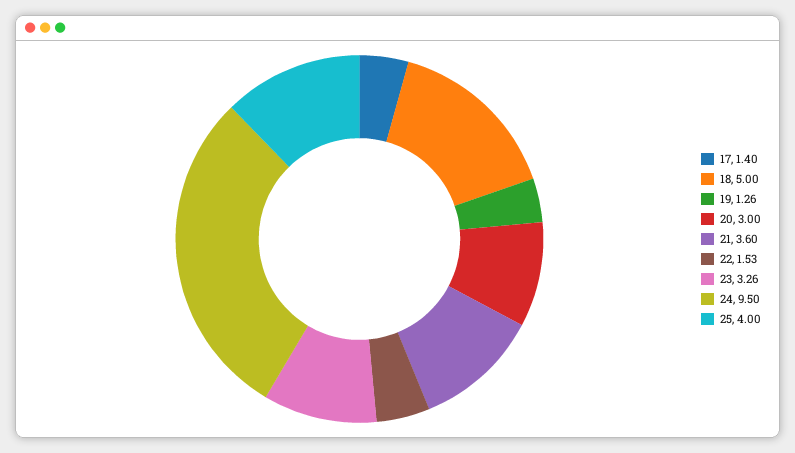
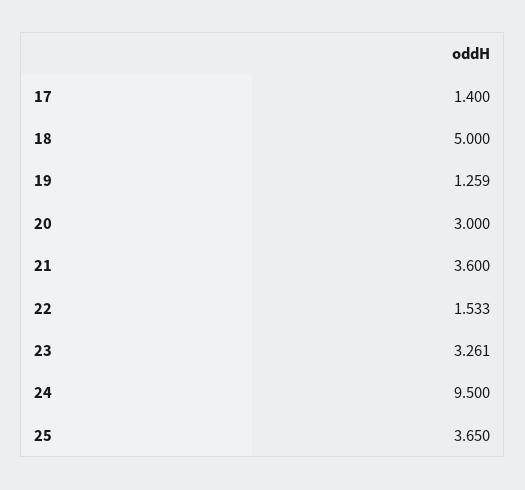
25: 4 -> 3.65

